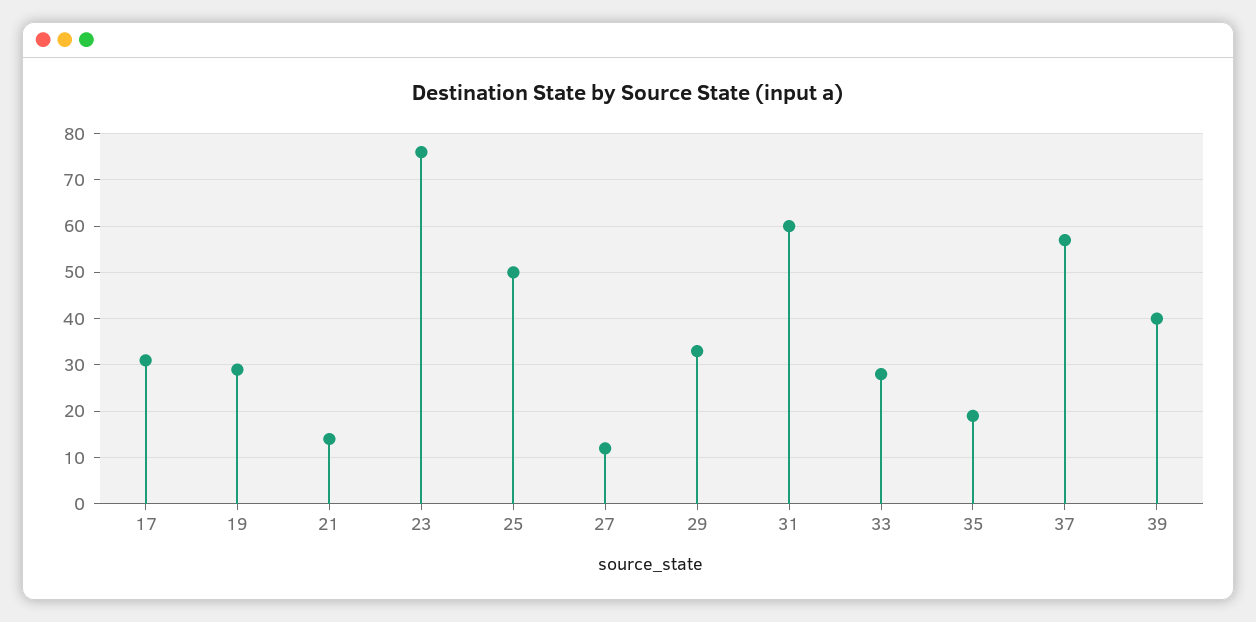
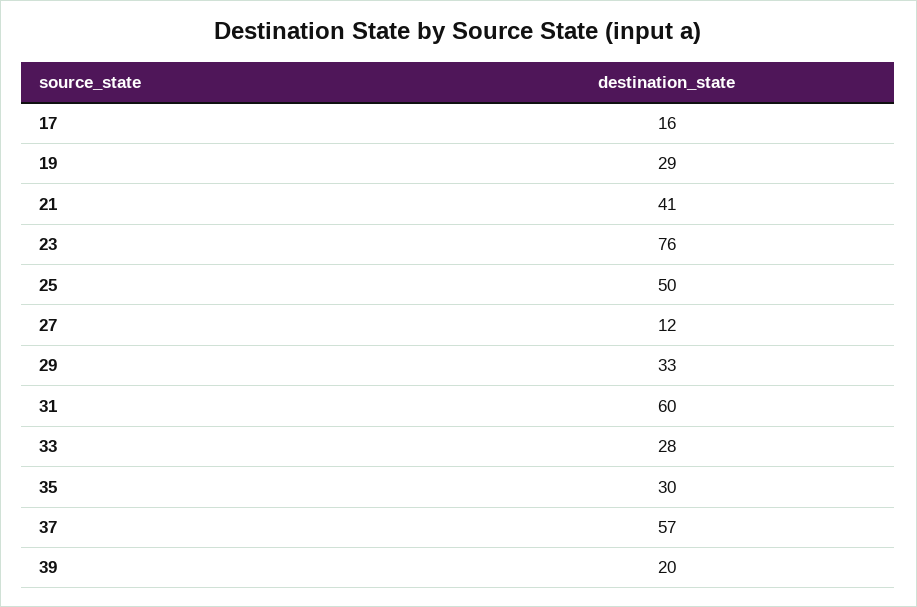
17: 30 -> 16
21: 15 -> 41
35: 20 -> 30
39: 40 -> 20

